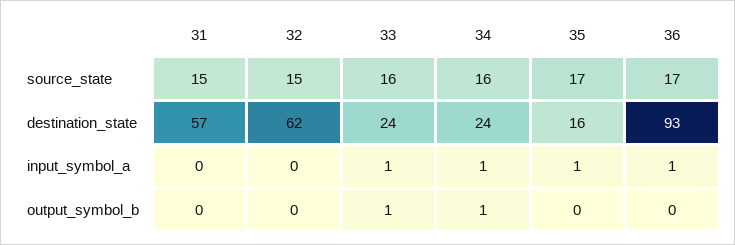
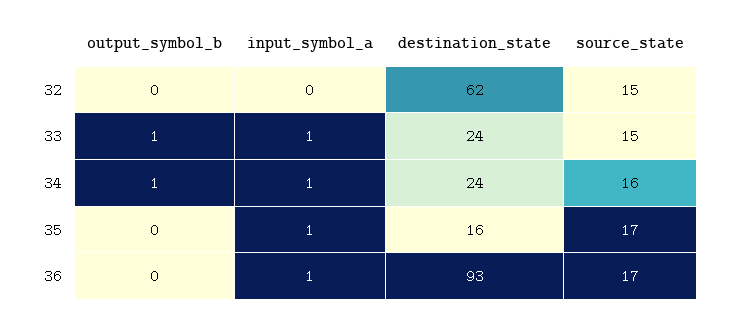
31, source_state: 15 -> none
33, source_state: 16 -> 15
31, destination_state: 57 -> none
31, input_symbol_a: 0 -> none
31, output_symbol_b: 0 -> none

